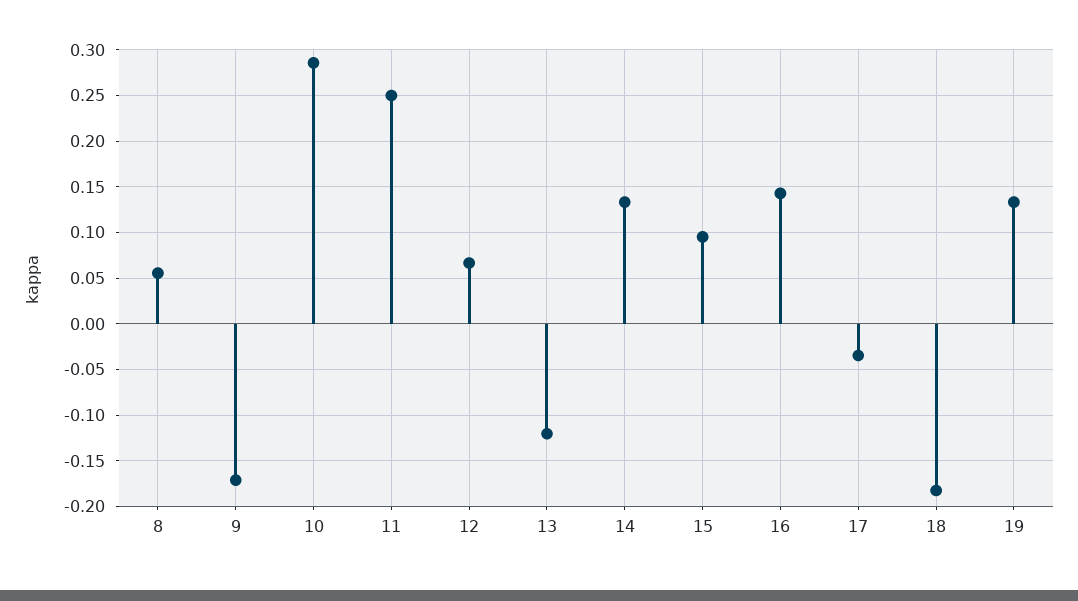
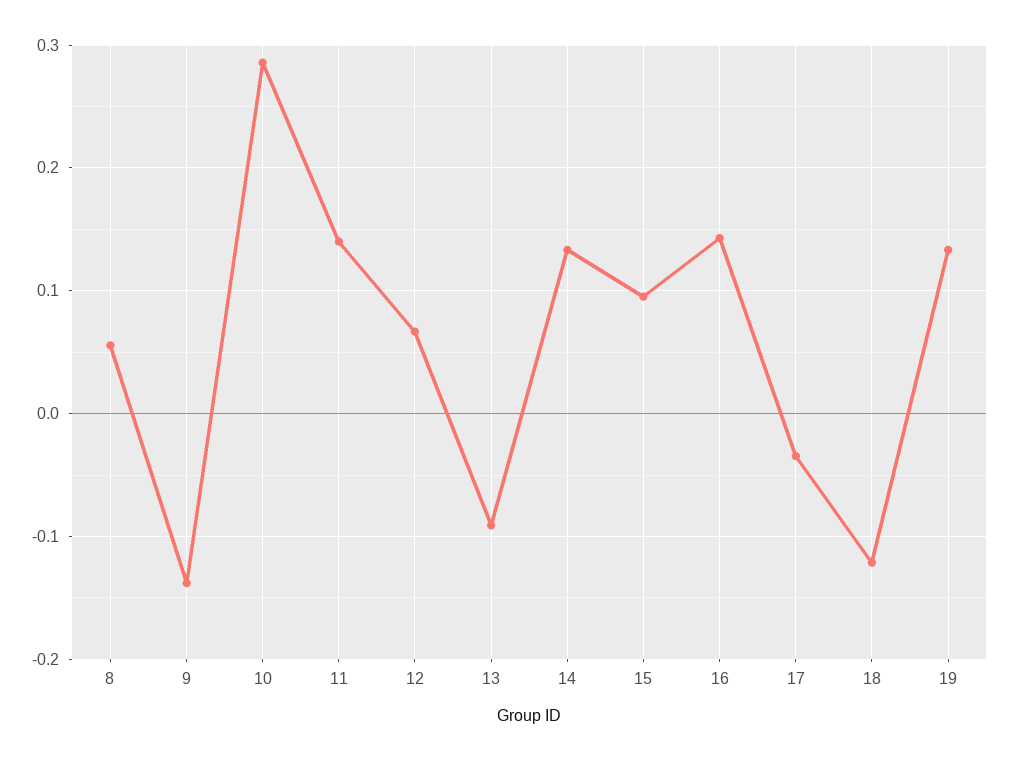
9: -0.17 -> -0.14
11: 0.25 -> 0.14
13: -0.12 -> -0.09
18: -0.18 -> -0.12

